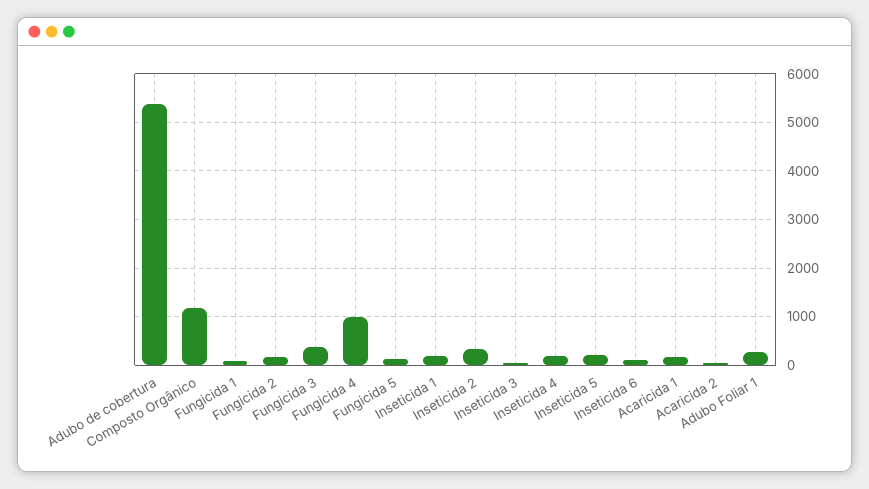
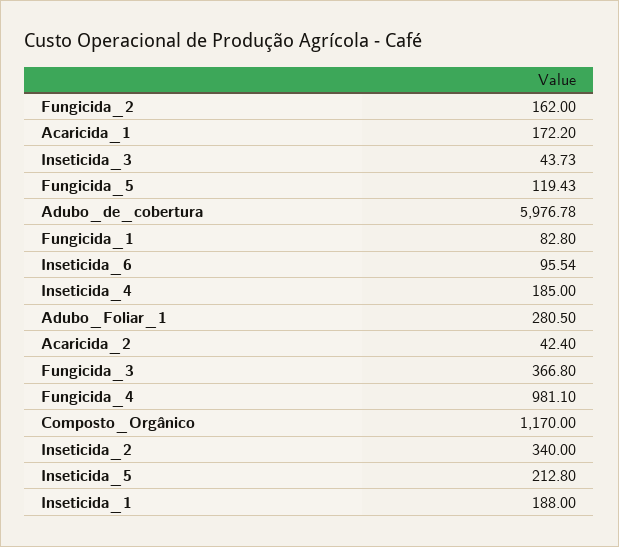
Adubo de cobertura: 5400 -> 5976.78

